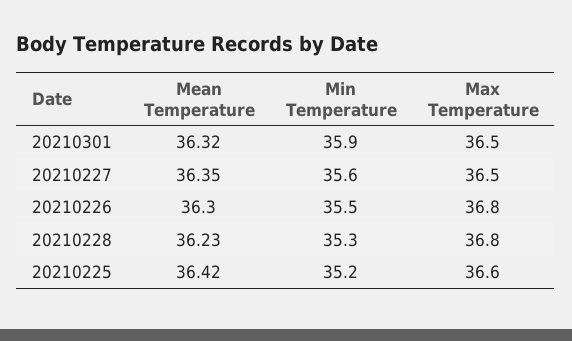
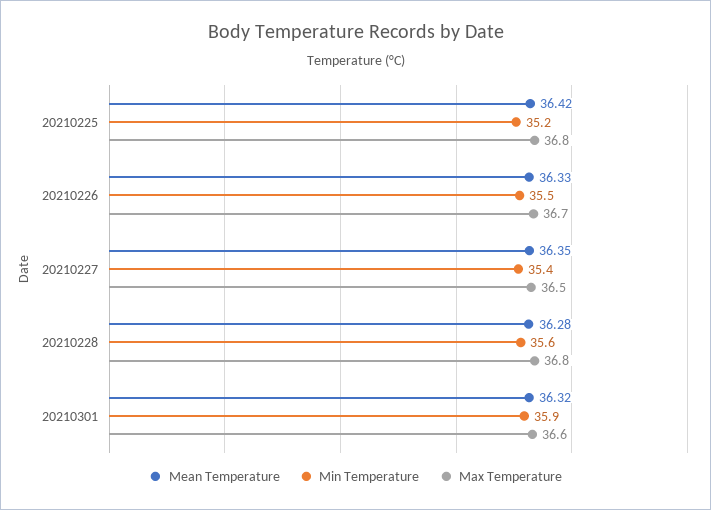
Max Temperature, 20210301: 36.5 -> 36.6
Min Temperature, 20210227: 35.6 -> 35.4
Mean Temperature, 20210226: 36.3 -> 36.33
Max Temperature, 20210226: 36.8 -> 36.7
Mean Temperature, 20210228: 36.23 -> 36.28
Min Temperature, 20210228: 35.3 -> 35.6
Max Temperature, 20210225: 36.6 -> 36.8

